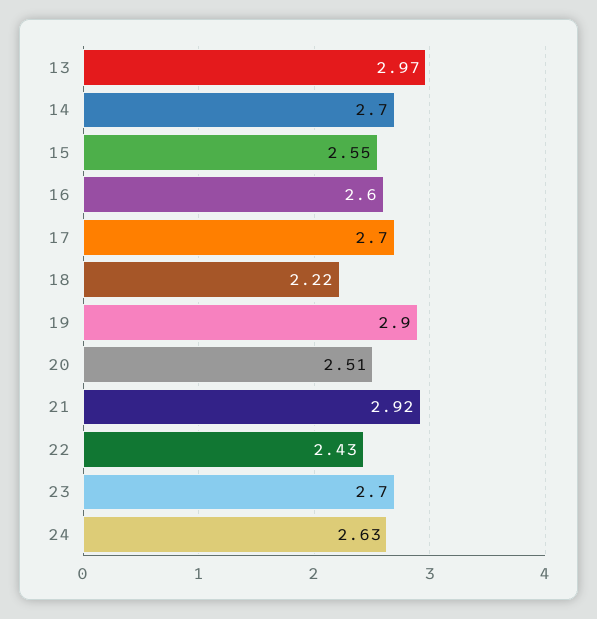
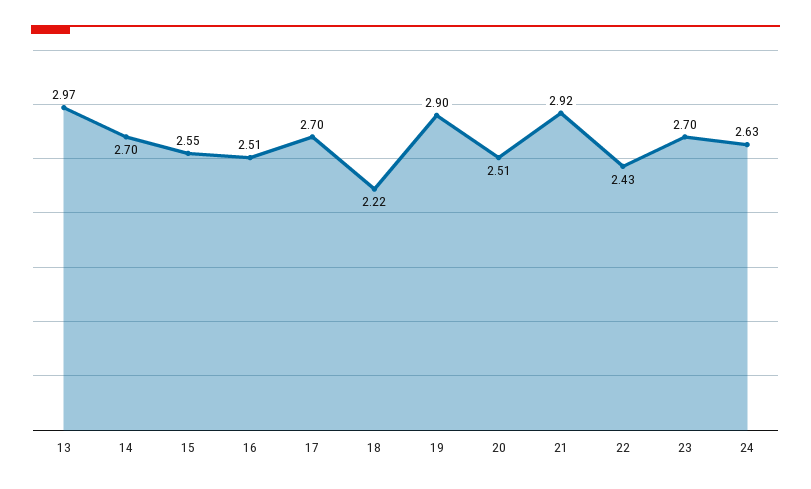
16: 2.6 -> 2.51

